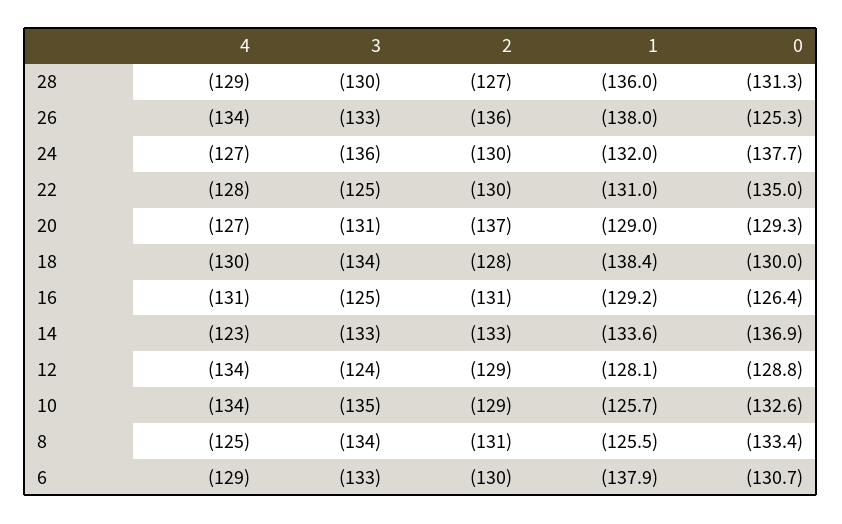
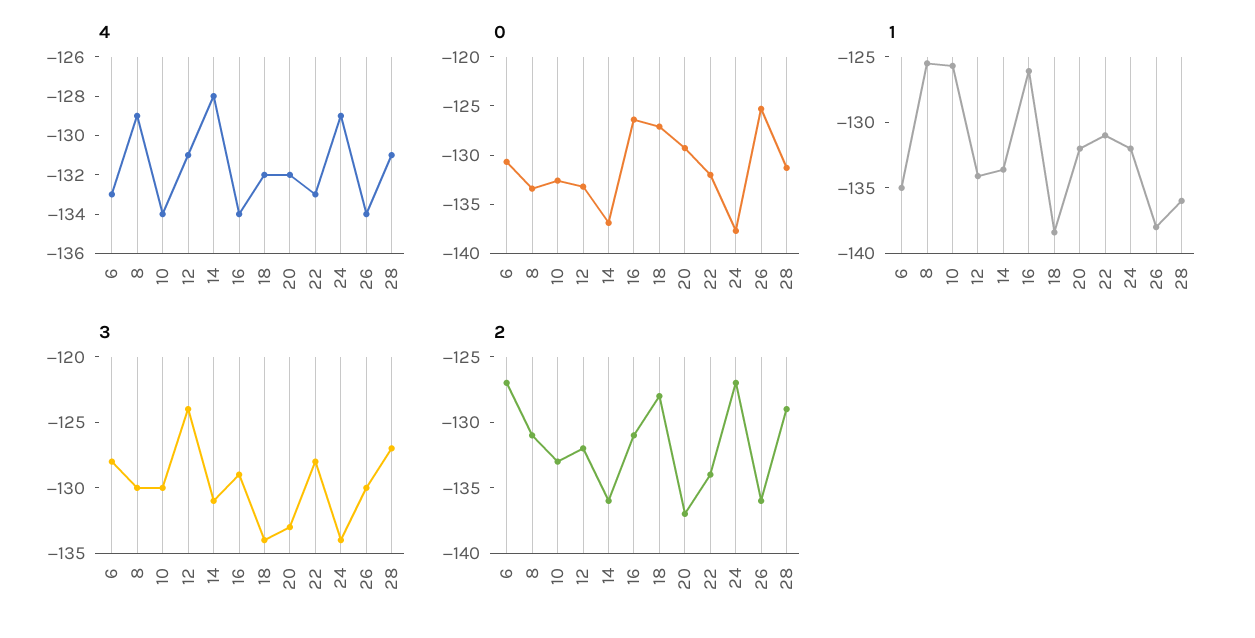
4, 28: -129 -> -131
3, 28: -130 -> -127
2, 28: -127 -> -129
3, 26: -133 -> -130
4, 24: -127 -> -129
3, 24: -136 -> -134
2, 24: -130 -> -127
4, 22: -128 -> -133
3, 22: -125 -> -128
2, 22: -130 -> -134
0, 22: -135 -> -132
4, 20: -127 -> -132
3, 20: -131 -> -133
1, 20: -129 -> -132
4, 18: -130 -> -132
0, 18: -130 -> -127
4, 16: -131 -> -134
3, 16: -125 -> -129
1, 16: -129.2 -> -126
4, 14: -123 -> -128
3, 14: -133 -> -131
2, 14: -133 -> -136
4, 12: -134 -> -131
2, 12: -129 -> -132
1, 12: -128.1 -> -134
0, 12: -128.8 -> -133
3, 10: -135 -> -130
2, 10: -129 -> -133
4, 8: -125 -> -129
3, 8: -134 -> -130
4, 6: -129 -> -133
3, 6: -133 -> -128
2, 6: -130 -> -127
1, 6: -137.9 -> -135

